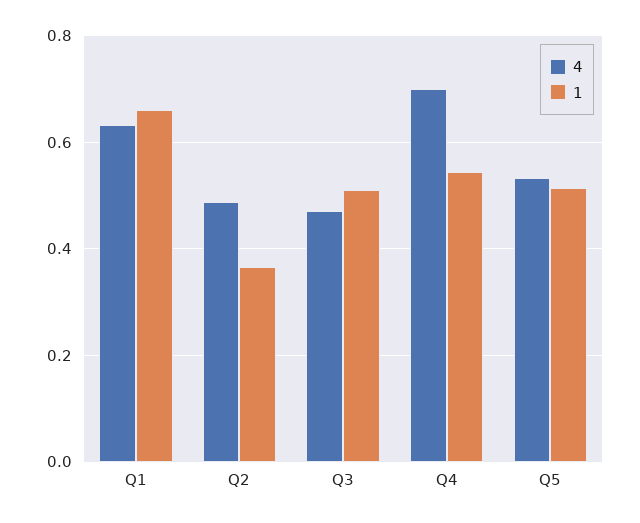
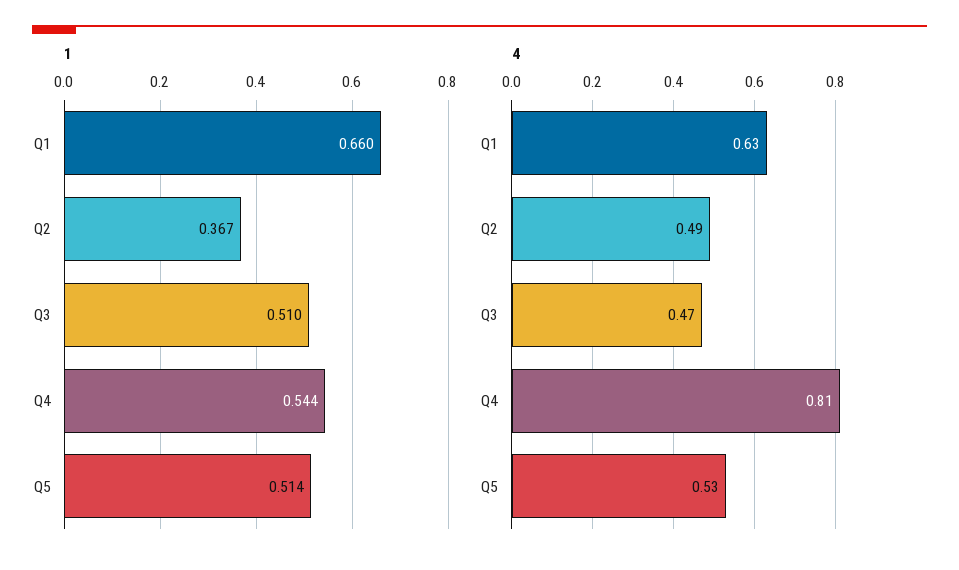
4, Q4: 0.7 -> 0.81

